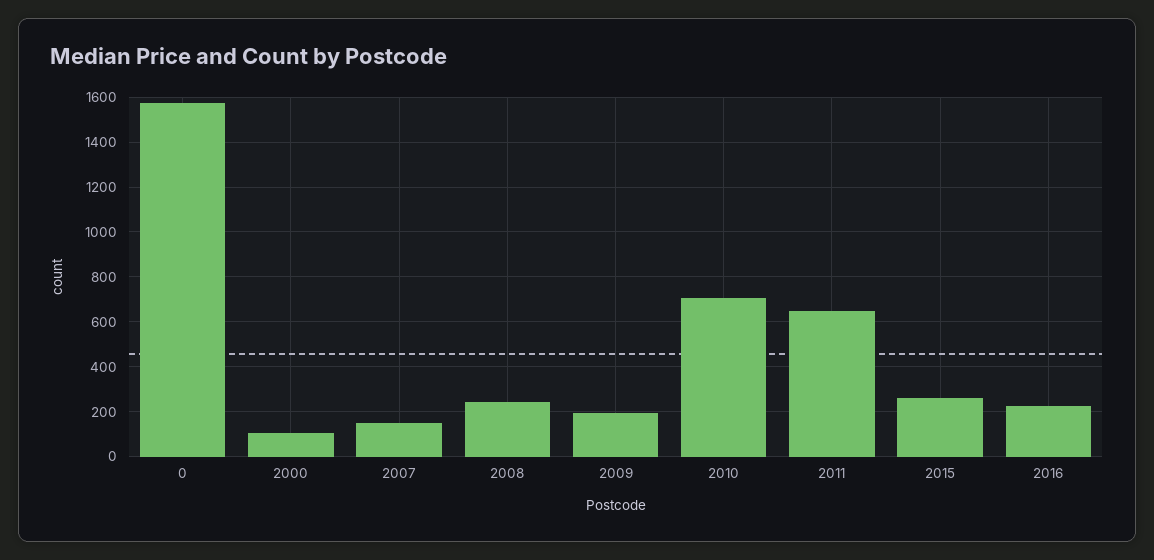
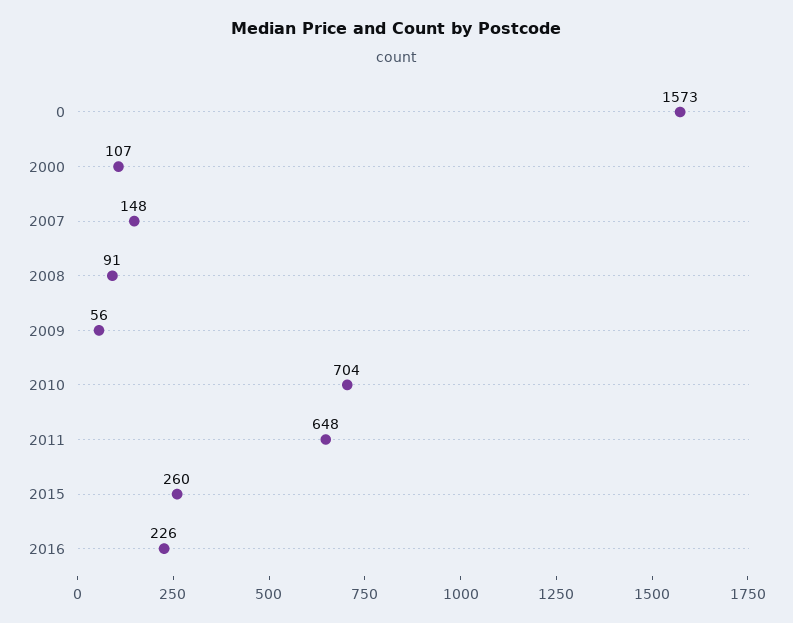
2008: 250 -> 91
2009: 200 -> 56

